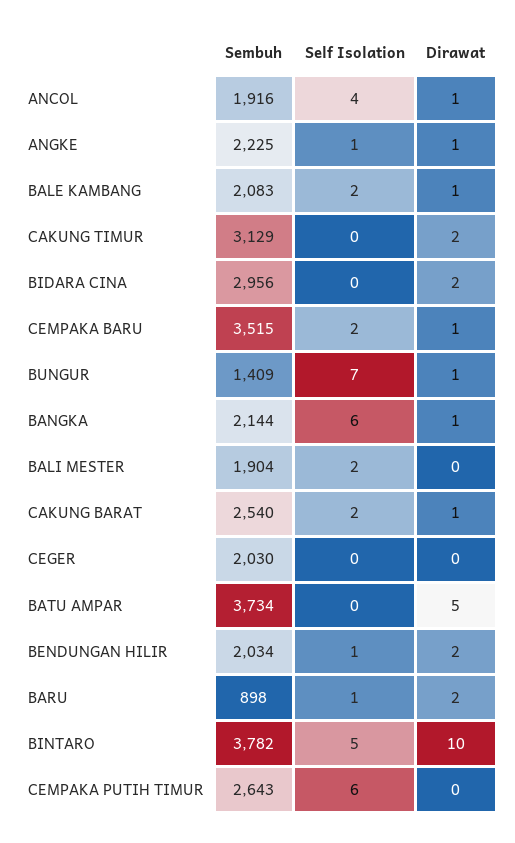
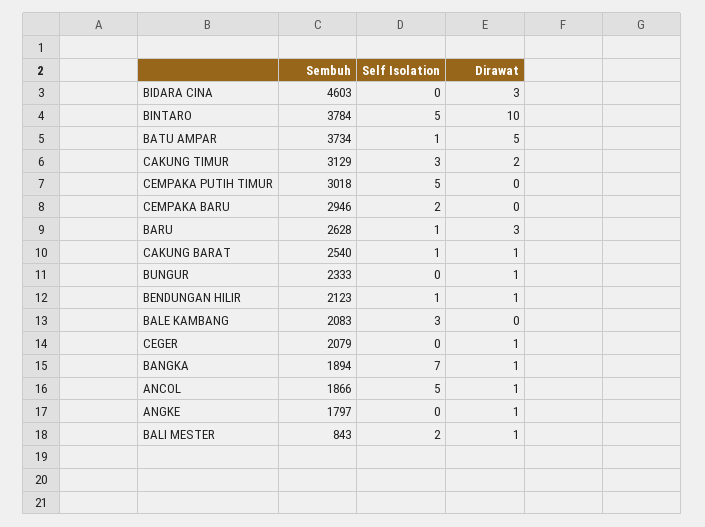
Sembuh, ANCOL: 1916 -> 1866
Self Isolation, ANCOL: 4 -> 5
Sembuh, ANGKE: 2225 -> 1797
Self Isolation, ANGKE: 1 -> 0
Self Isolation, BALE KAMBANG: 2 -> 3
Dirawat, BALE KAMBANG: 1 -> 0
Self Isolation, CAKUNG TIMUR: 0 -> 3
Sembuh, BIDARA CINA: 2956 -> 4603
Dirawat, BIDARA CINA: 2 -> 3
Sembuh, CEMPAKA BARU: 3515 -> 2946
Dirawat, CEMPAKA BARU: 1 -> 0
Sembuh, BUNGUR: 1409 -> 2333
Self Isolation, BUNGUR: 7 -> 0
Sembuh, BANGKA: 2144 -> 1894
Self Isolation, BANGKA: 6 -> 7
Sembuh, BALI MESTER: 1904 -> 843
Dirawat, BALI MESTER: 0 -> 1
Self Isolation, CAKUNG BARAT: 2 -> 1
Sembuh, CEGER: 2030 -> 2079
Dirawat, CEGER: 0 -> 1
Self Isolation, BATU AMPAR: 0 -> 1
Sembuh, BENDUNGAN HILIR: 2034 -> 2123
Dirawat, BENDUNGAN HILIR: 2 -> 1
Sembuh, BARU: 898 -> 2628
Dirawat, BARU: 2 -> 3
Sembuh, BINTARO: 3782 -> 3784
Sembuh, CEMPAKA PUTIH TIMUR: 2643 -> 3018
Self Isolation, CEMPAKA PUTIH TIMUR: 6 -> 5

